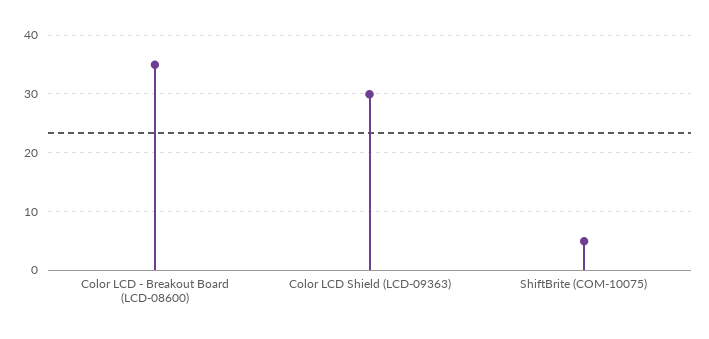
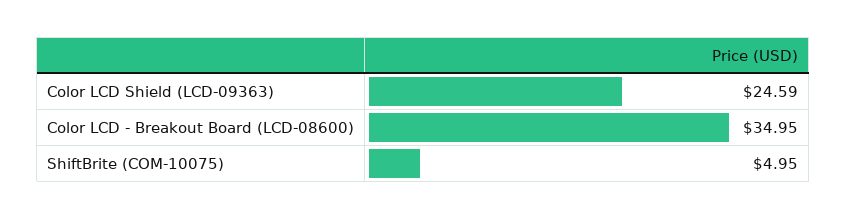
Color LCD Shield (LCD-09363): 30 -> 24.59

